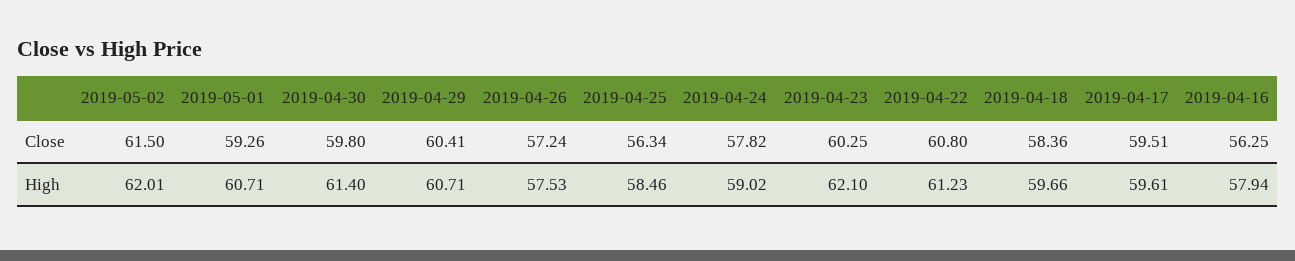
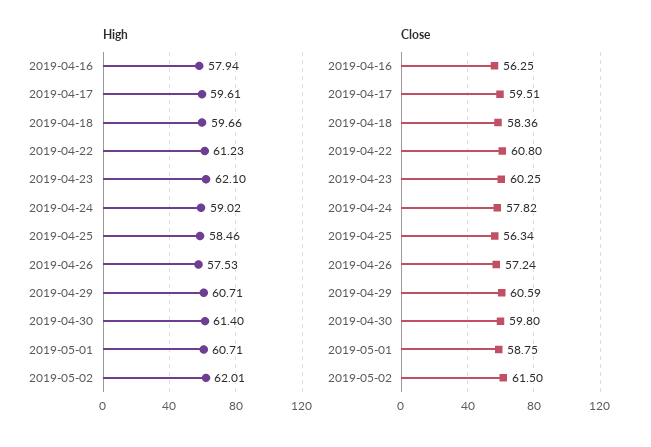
Close, 2019-05-01: 59.26 -> 58.75
Close, 2019-04-29: 60.41 -> 60.59

